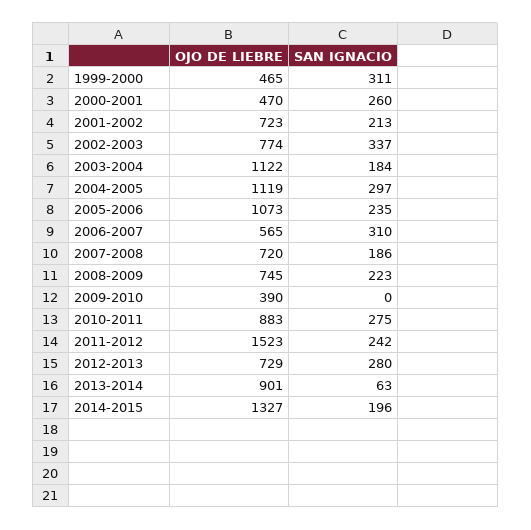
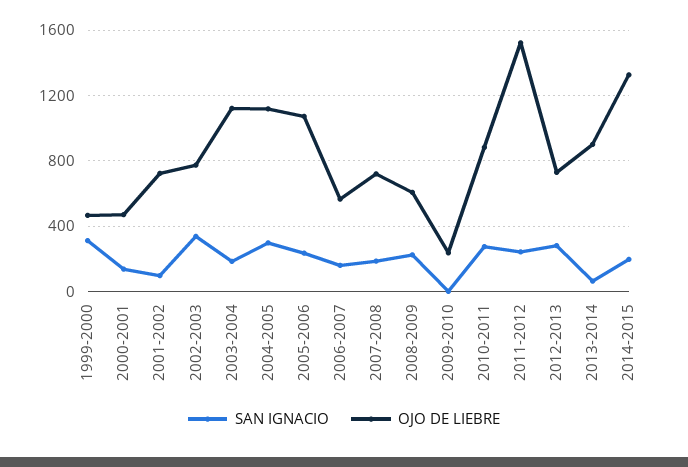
SAN IGNACIO, 2000-2001: 260 -> 150
SAN IGNACIO, 2001-2002: 213 -> 100
SAN IGNACIO, 2006-2007: 310 -> 150
OJO DE LIEBRE, 2008-2009: 745 -> 600
OJO DE LIEBRE, 2009-2010: 390 -> 250

